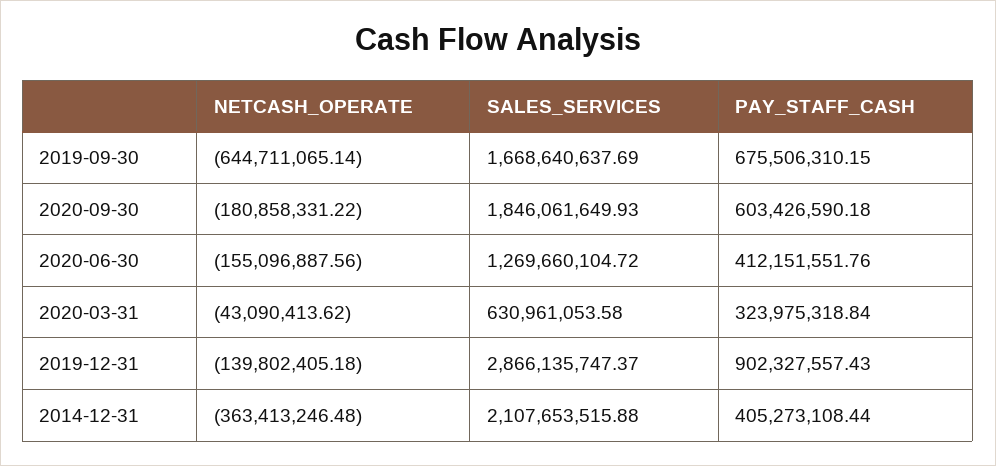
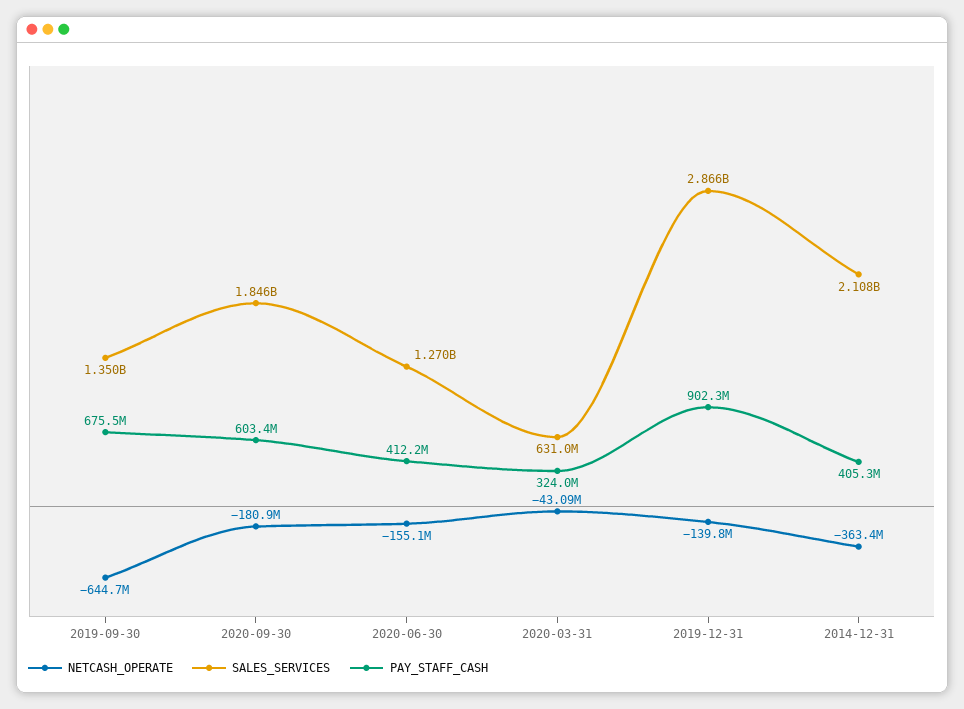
SALES_SERVICES, 2019-09-30: 1668640637.69 -> 1350000000

